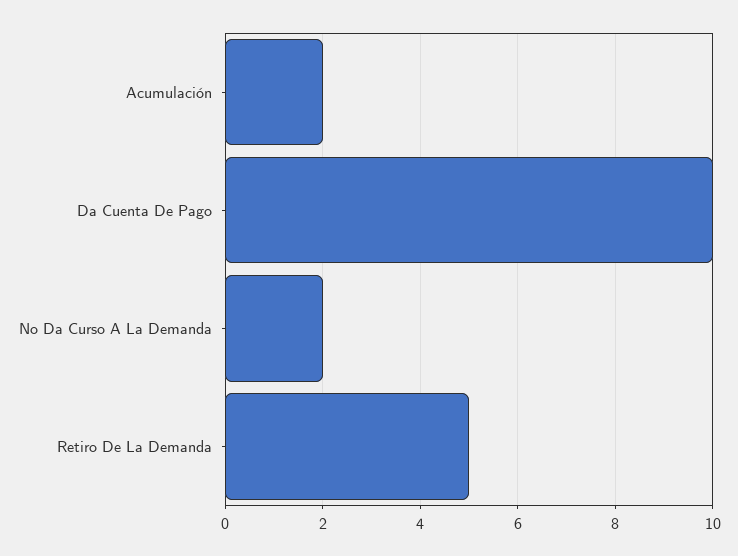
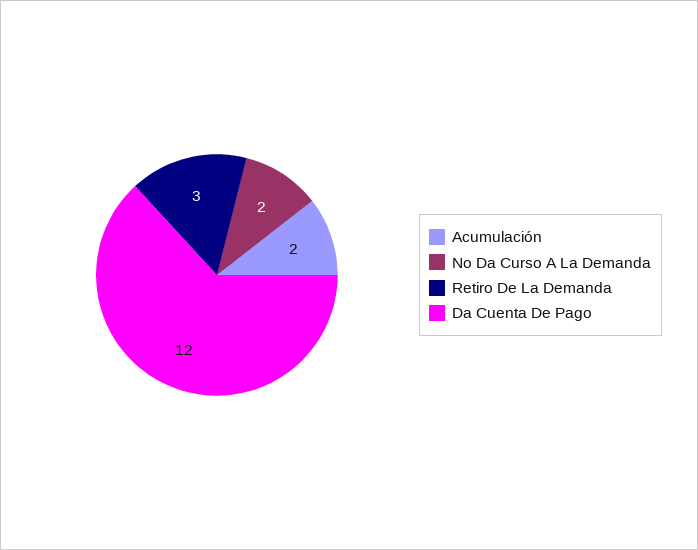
Da Cuenta De Pago: 10 -> 12
Retiro De La Demanda: 5 -> 3

